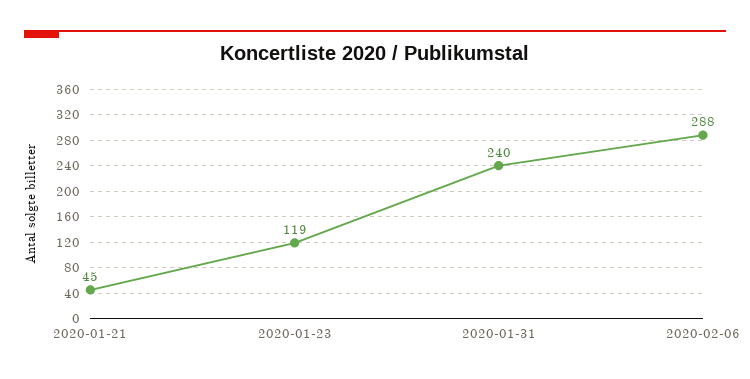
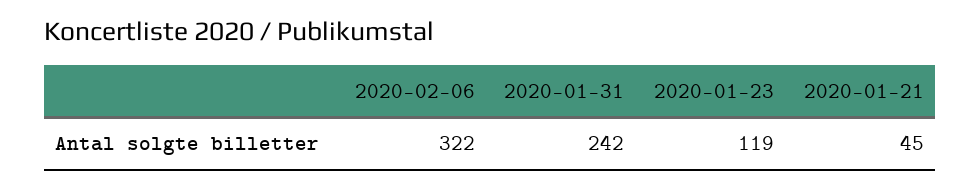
2020-01-31: 240 -> 242
2020-02-06: 288 -> 322

